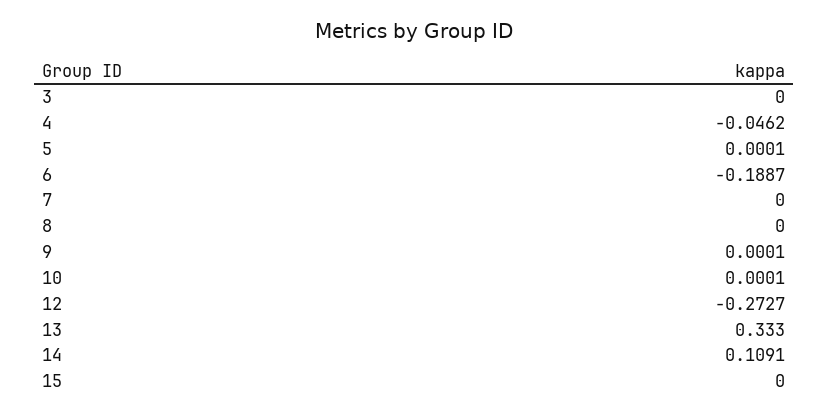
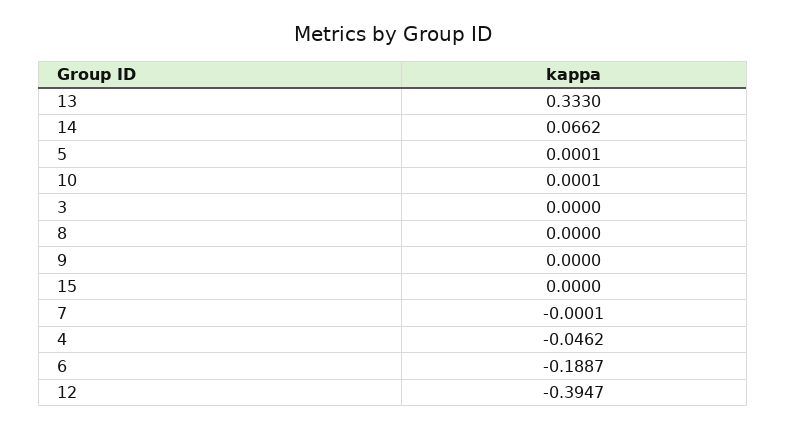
7: 0 -> -0.0001
9: 0.0001 -> 0
12: -0.2727 -> -0.3947
14: 0.1091 -> 0.0662

